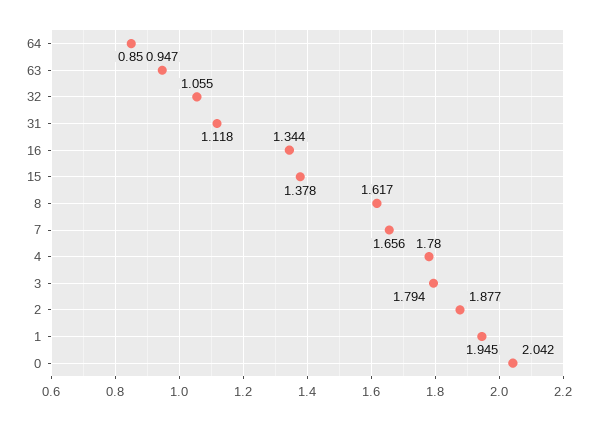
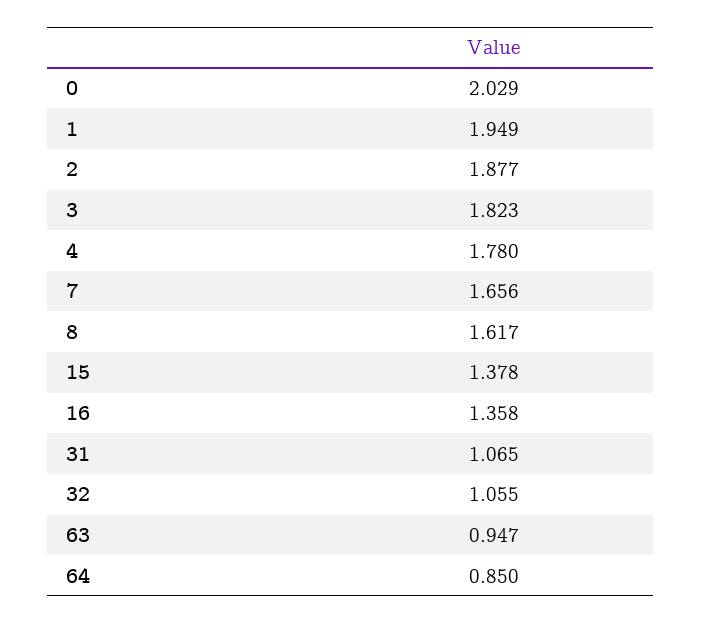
31: 1.118 -> 1.065
16: 1.344 -> 1.358
3: 1.794 -> 1.823
1: 1.945 -> 1.949
0: 2.042 -> 2.029

